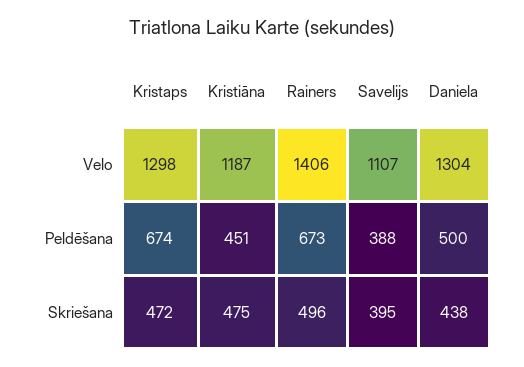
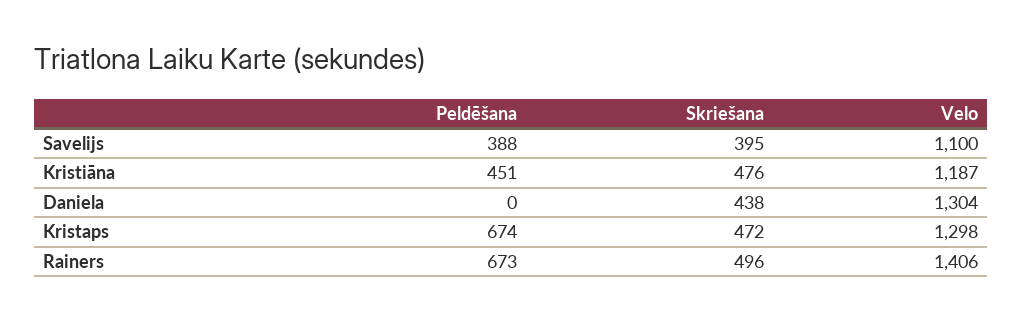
Savelijs, Velo: 1107 -> 1100
Daniela, Peldēšana: 500 -> 0
Kristiāna, Skriešana: 475 -> 476

